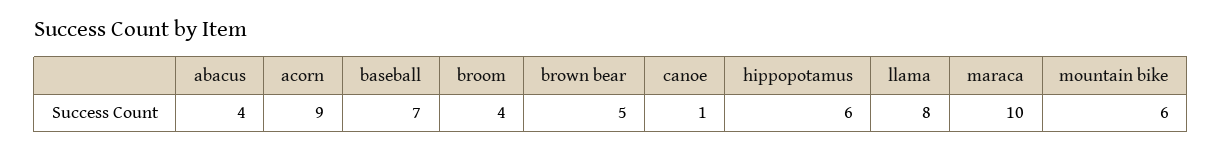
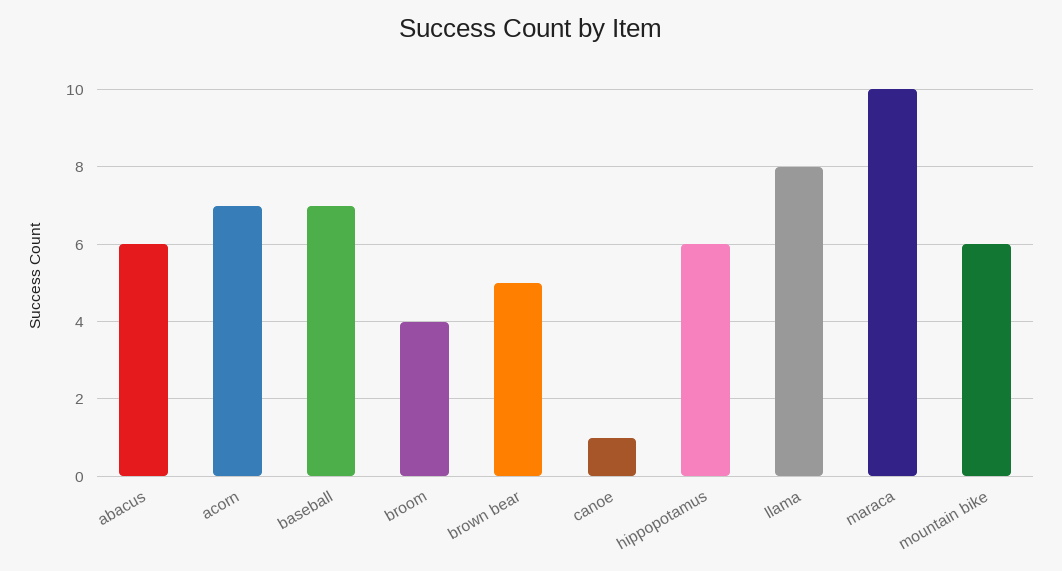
abacus: 4 -> 6
acorn: 9 -> 7

